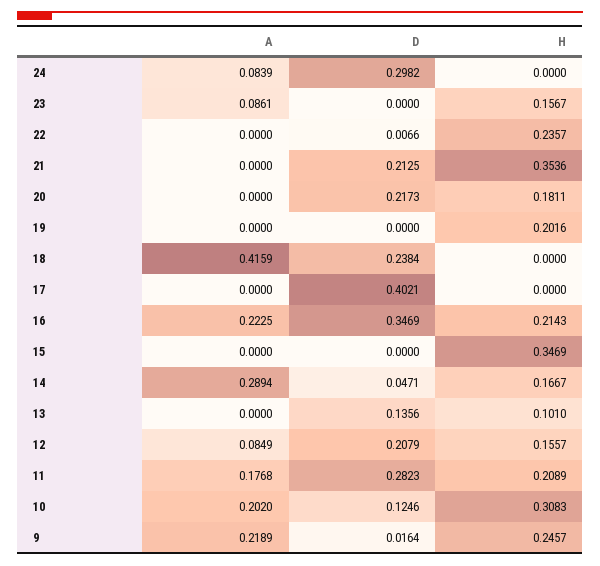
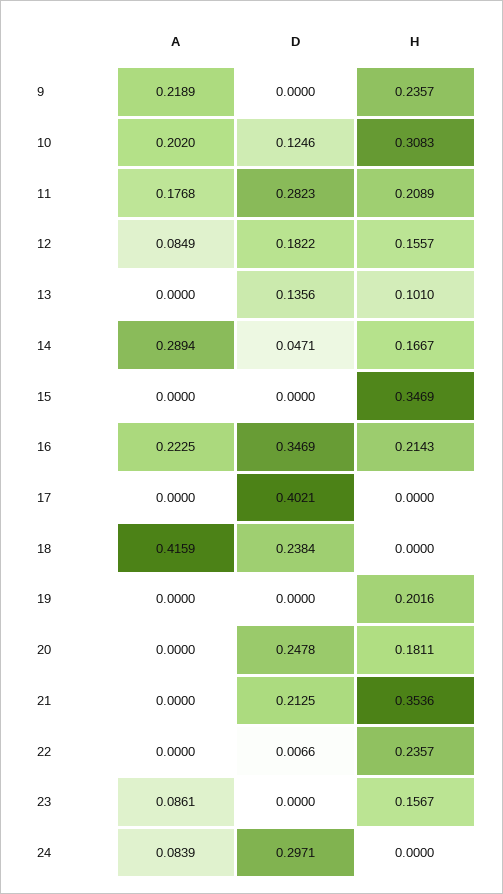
D, 24: 0.2982 -> 0.2971
D, 20: 0.2173 -> 0.2478
D, 12: 0.2079 -> 0.1822
D, 9: 0.0164 -> 0
H, 9: 0.2457 -> 0.2357

